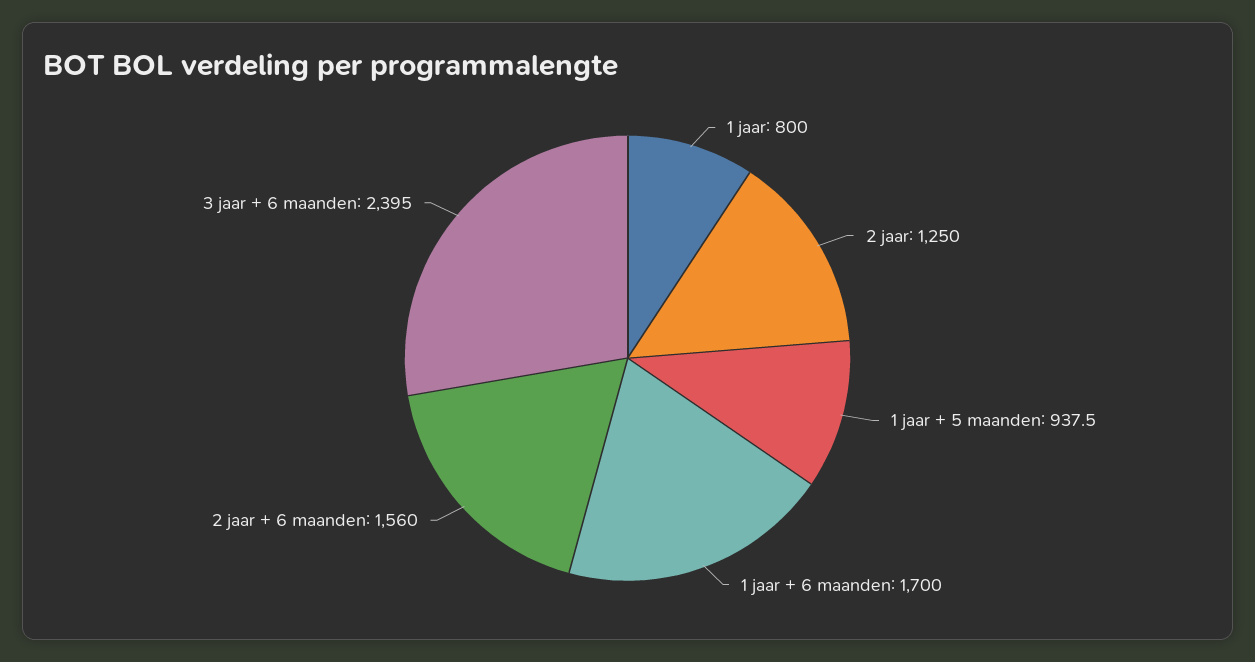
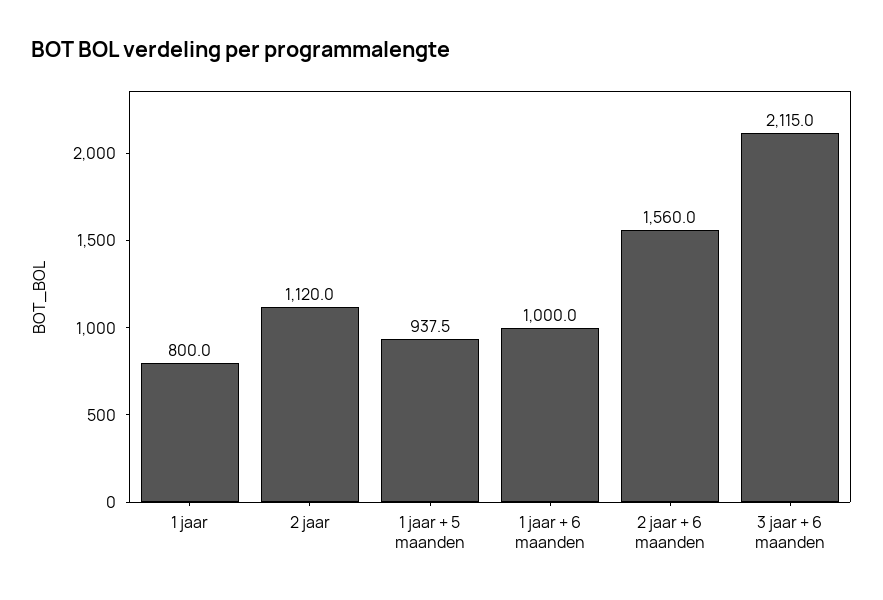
2 jaar: 1250 -> 1120
1 jaar + 6 maanden: 1700 -> 1000
3 jaar + 6 maanden: 2395 -> 2115

